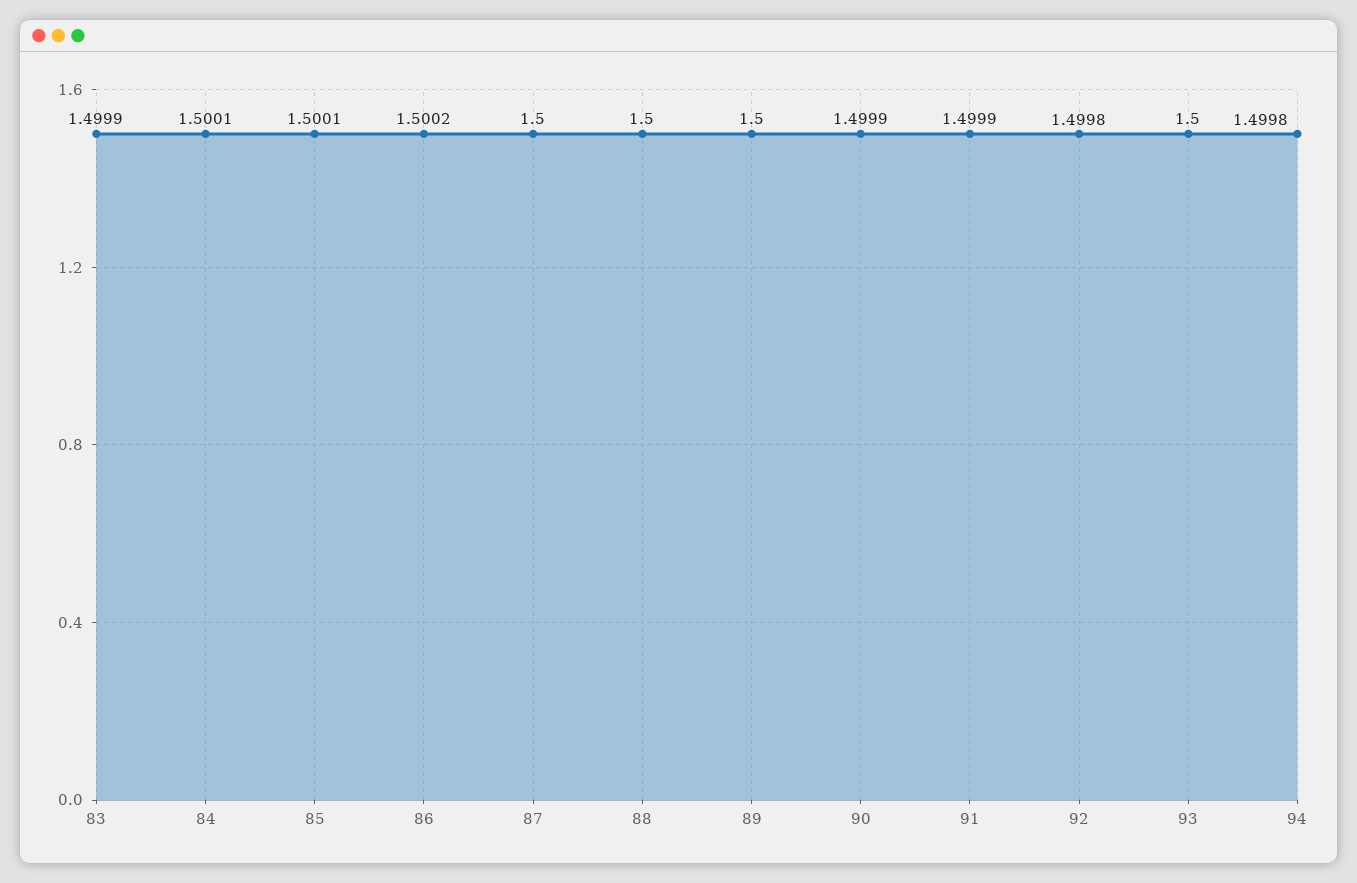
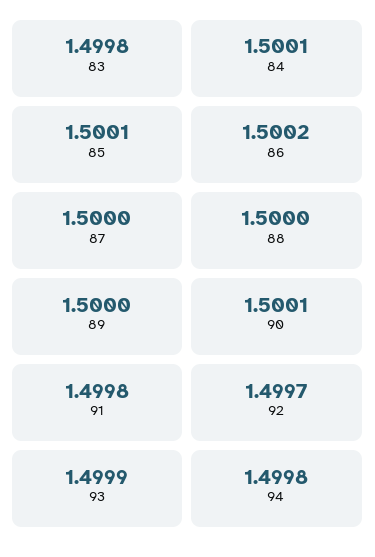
83: 1.4999 -> 1.4998
90: 1.4999 -> 1.5001
91: 1.4999 -> 1.4998
92: 1.4998 -> 1.4997
93: 1.5 -> 1.4999

